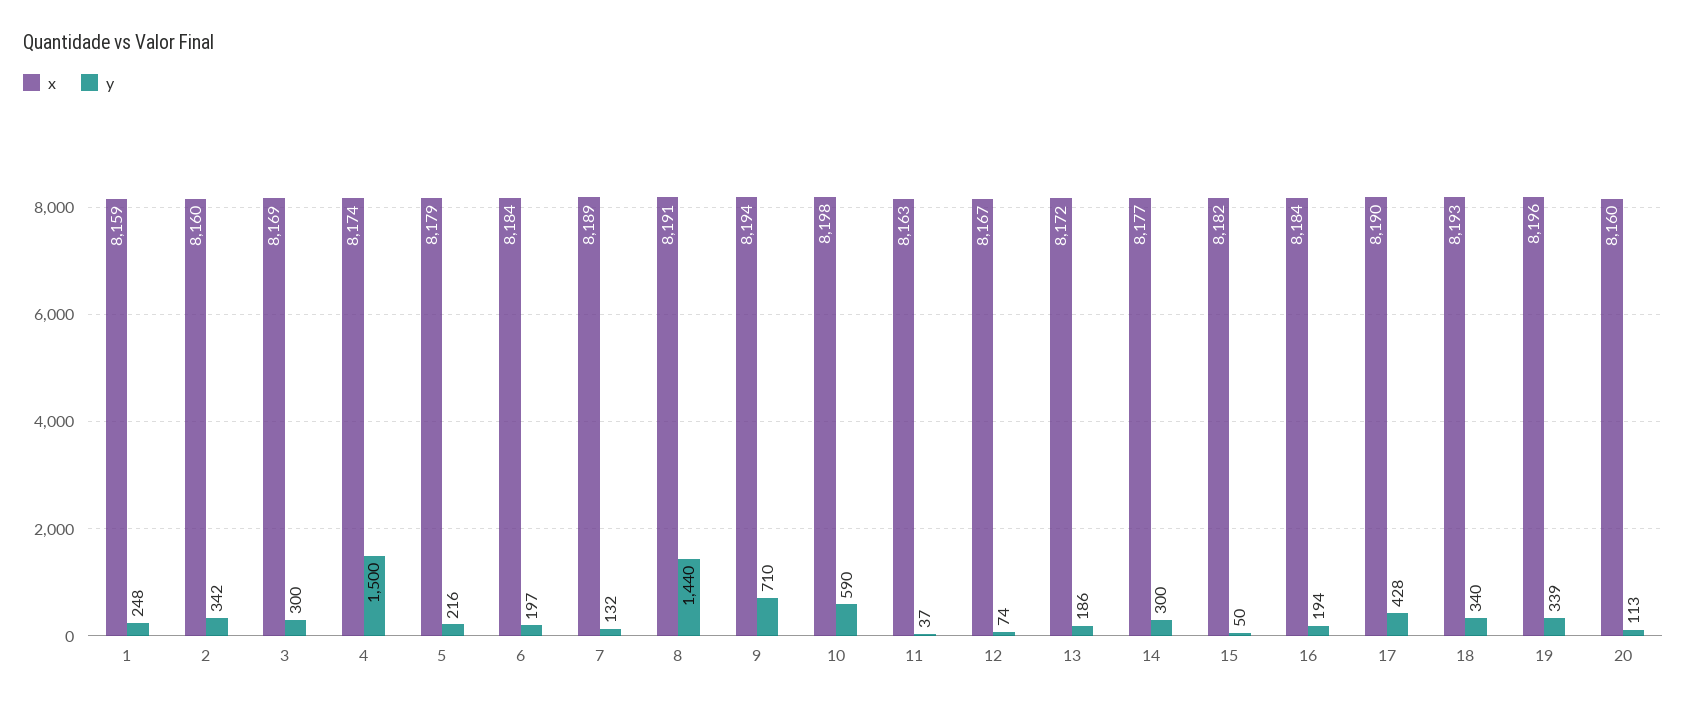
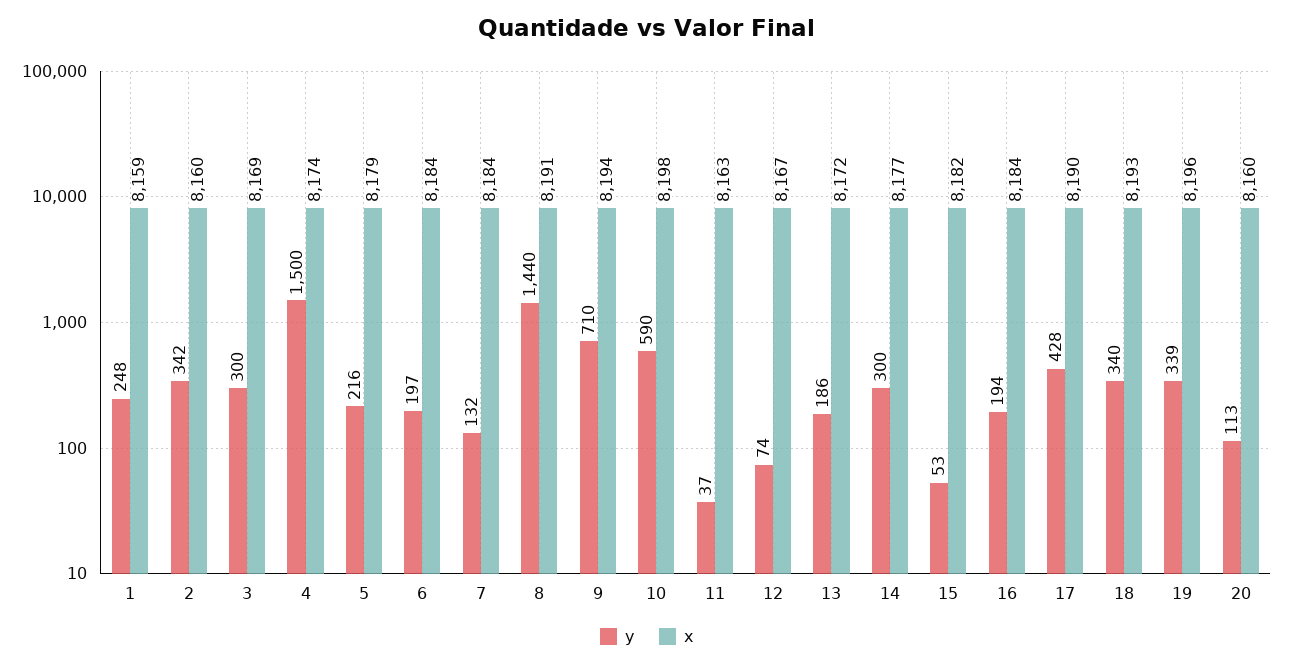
x, 7: 8189 -> 8184
y, 15: 50 -> 53

